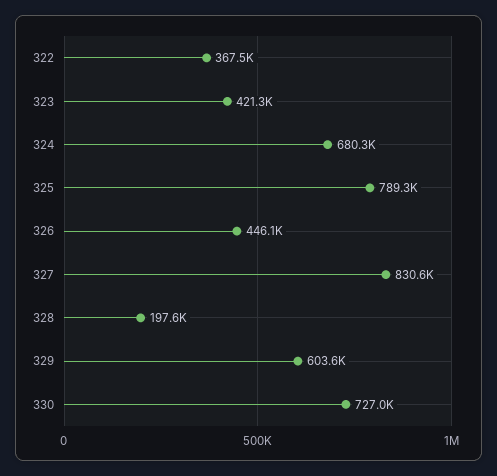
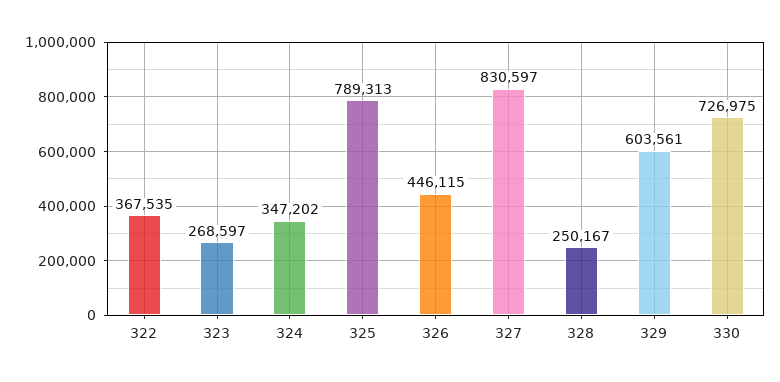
323: 421300 -> 268597
324: 680300 -> 347202
328: 197600 -> 250167

